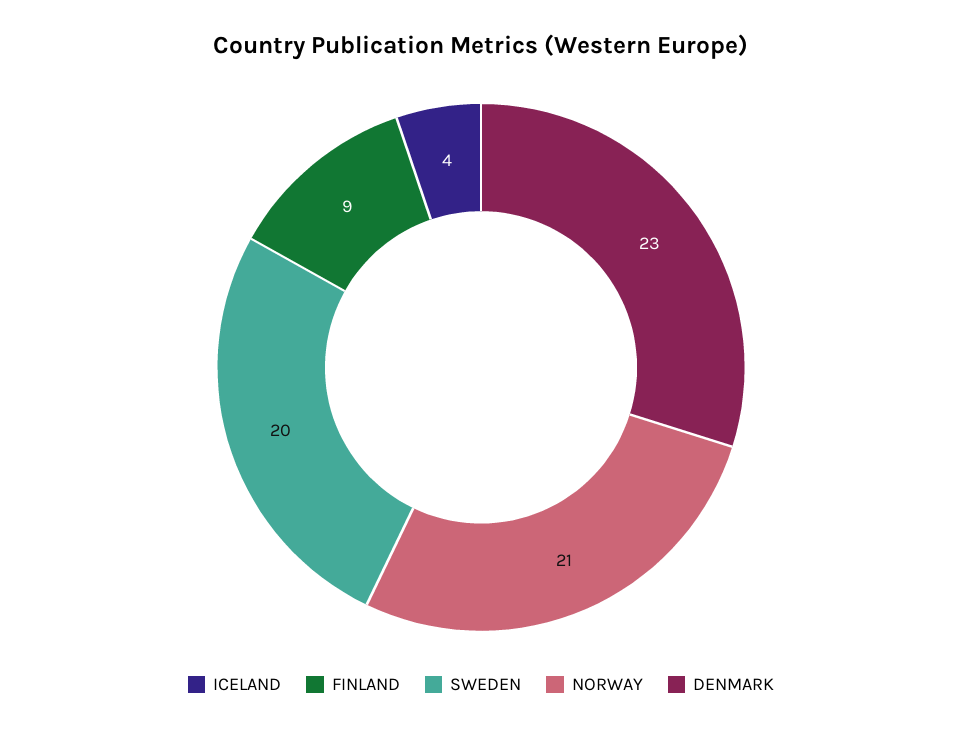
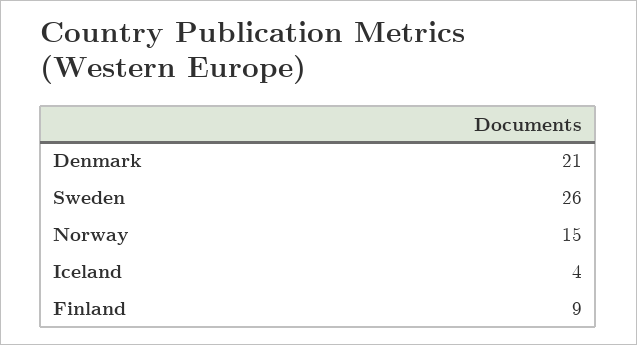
SWEDEN: 20 -> 26
NORWAY: 21 -> 15
DENMARK: 23 -> 21

